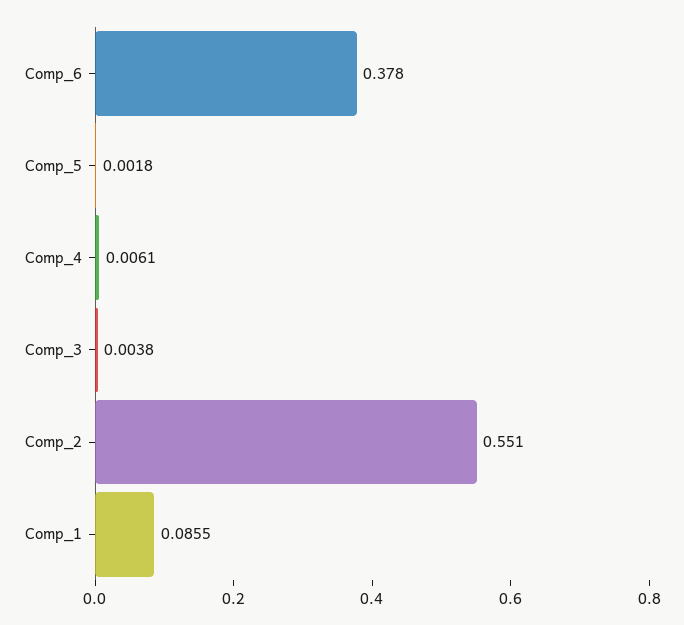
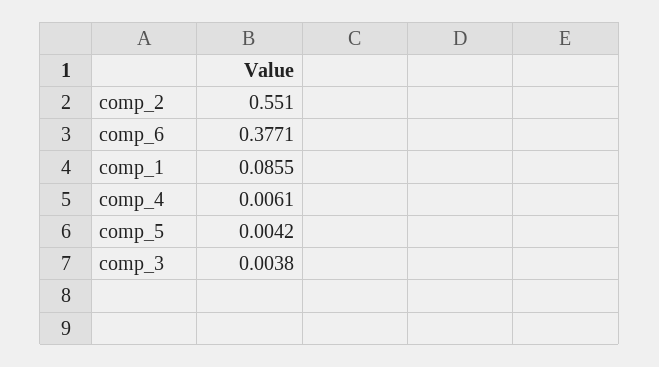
Comp_6: 0.378 -> 0.3771
Comp_5: 0.0018 -> 0.0042

